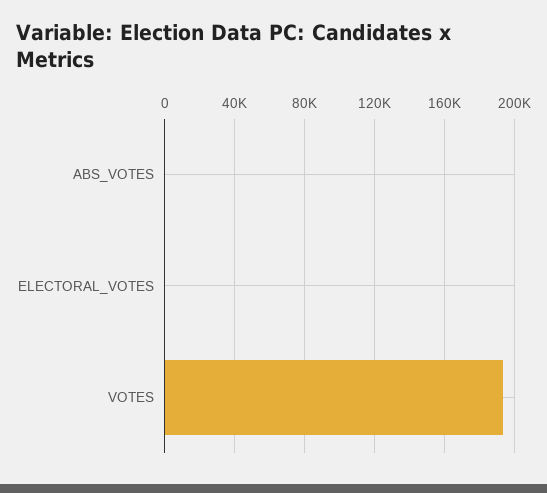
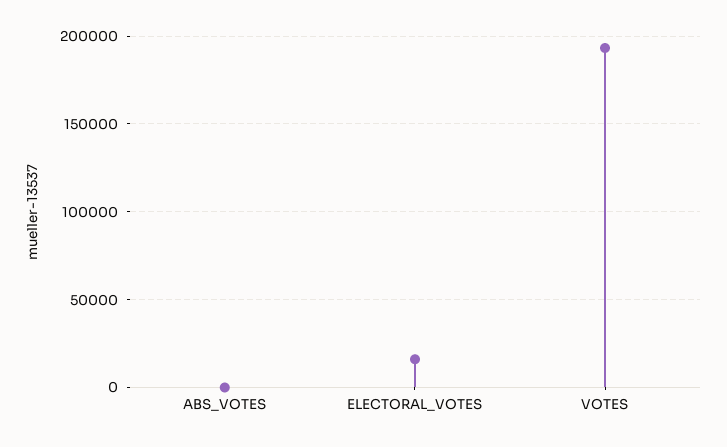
ELECTORAL_VOTES: 0 -> 15000

